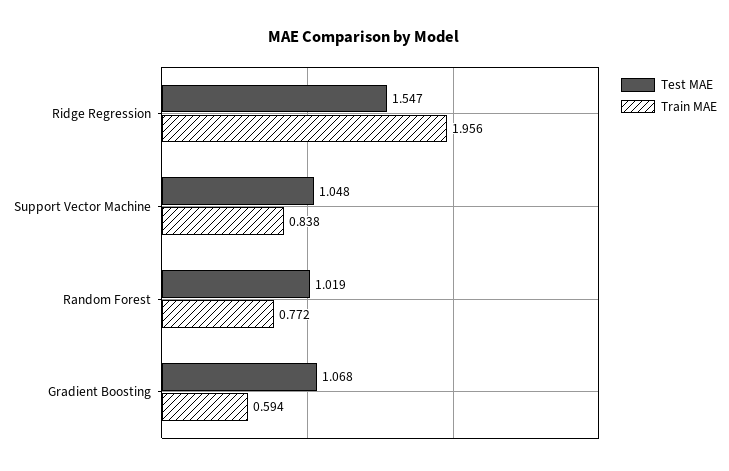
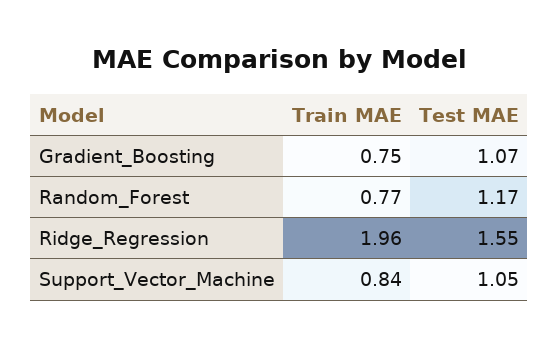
Test MAE, Random Forest: 1.019 -> 1.17
Train MAE, Gradient Boosting: 0.594 -> 0.75

